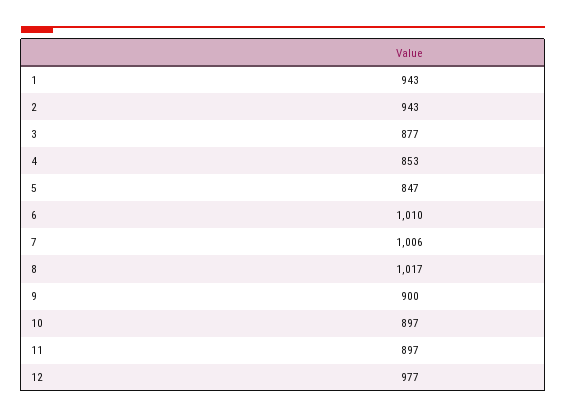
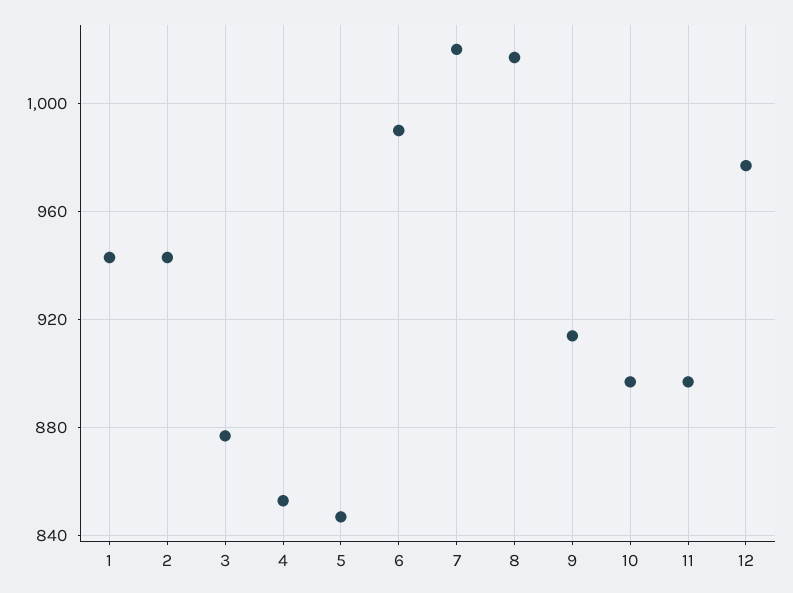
6: 1010 -> 990
7: 1006 -> 1020
9: 900 -> 915

